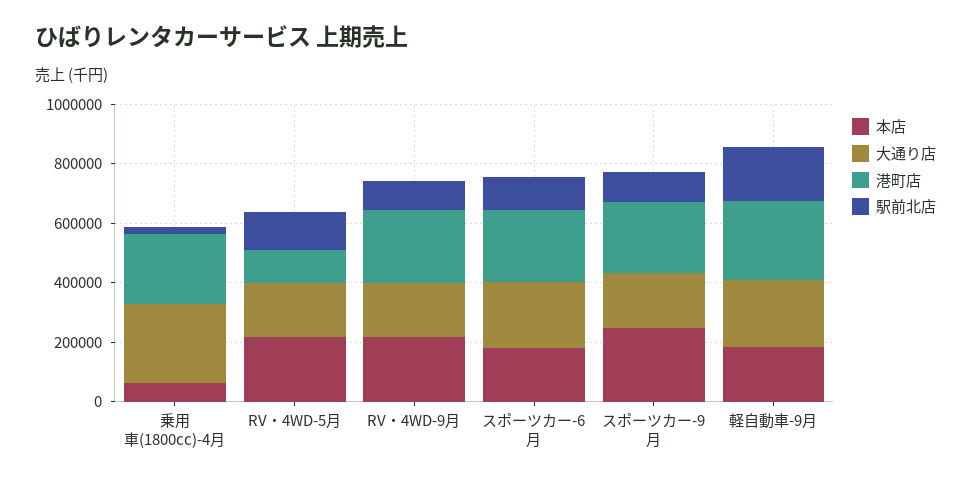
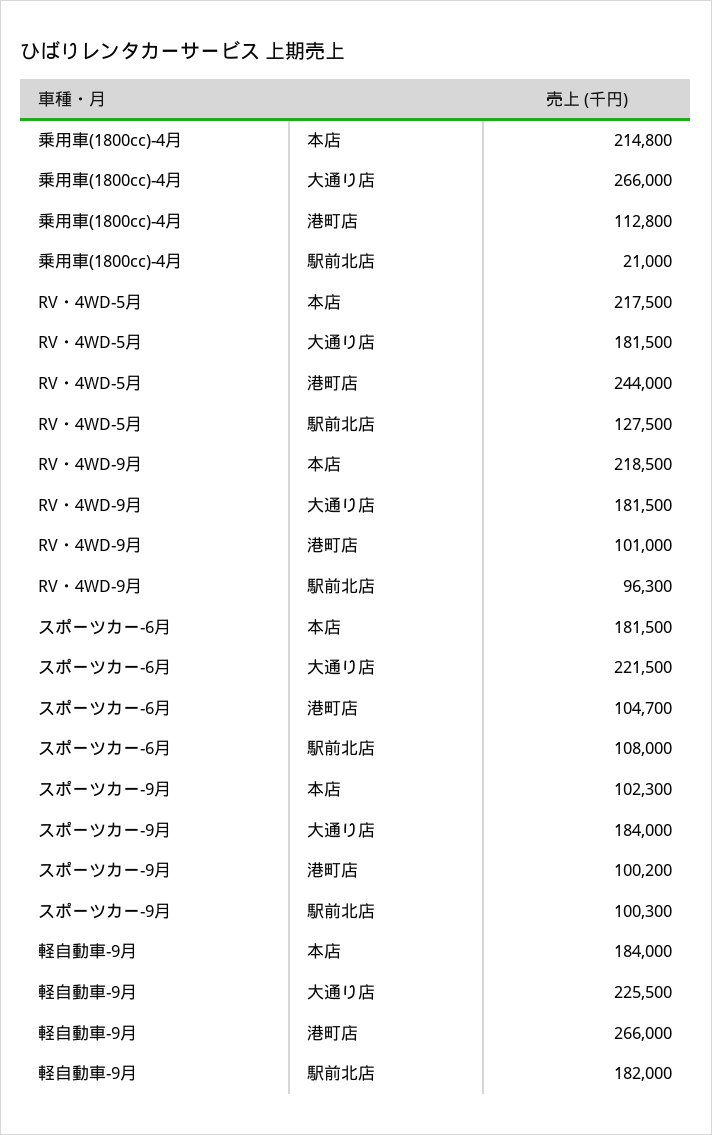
本店, 乗用車(1800cc)-4月: 50000 -> 214800
港町店, 乗用車(1800cc)-4月: 250000 -> 112800
港町店, RV・4WD-5月: 100000 -> 244000
港町店, RV・4WD-9月: 250000 -> 101000
港町店, スポーツカー-6月: 250000 -> 104700
本店, スポーツカー-9月: 250000 -> 102300
港町店, スポーツカー-9月: 250000 -> 100200

